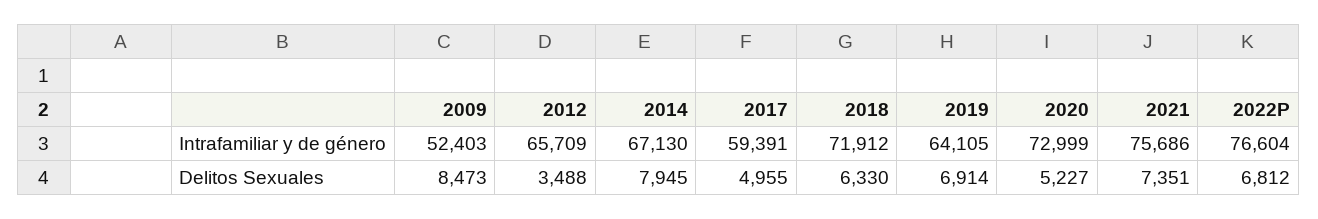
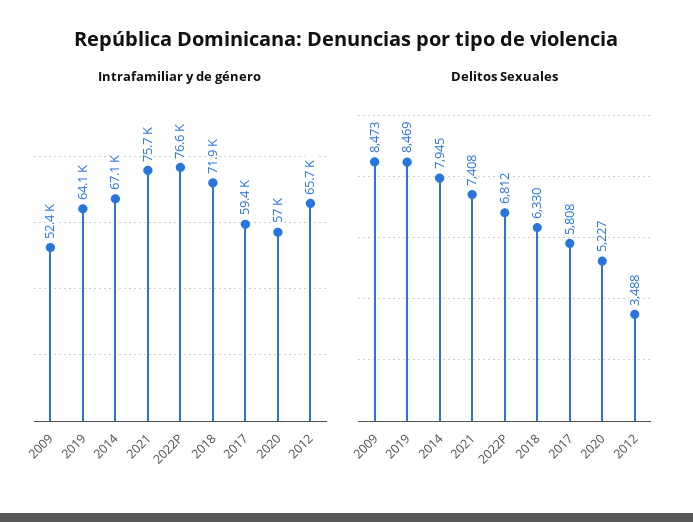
Intrafamiliar y de género, 2020: 72999 -> 57000
Delitos Sexuales, 2017: 4955 -> 5808
Delitos Sexuales, 2019: 6914 -> 8469
Delitos Sexuales, 2021: 7351 -> 7408

